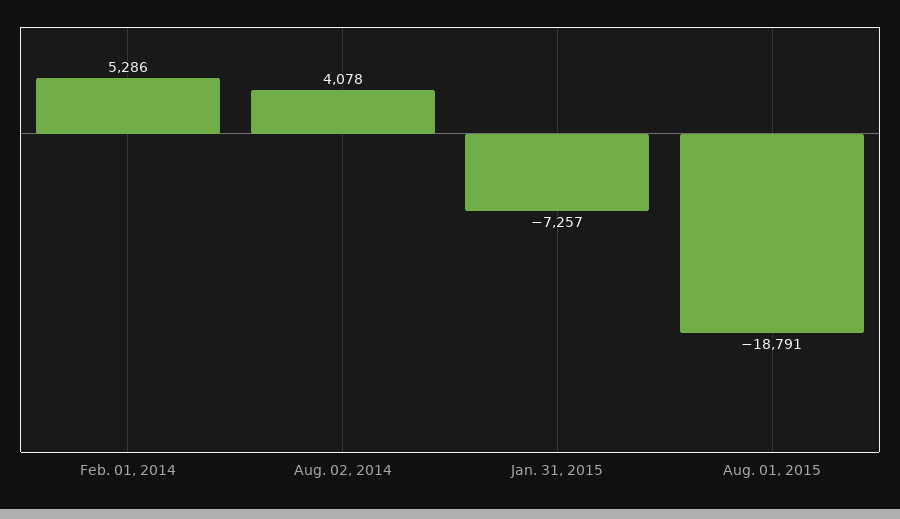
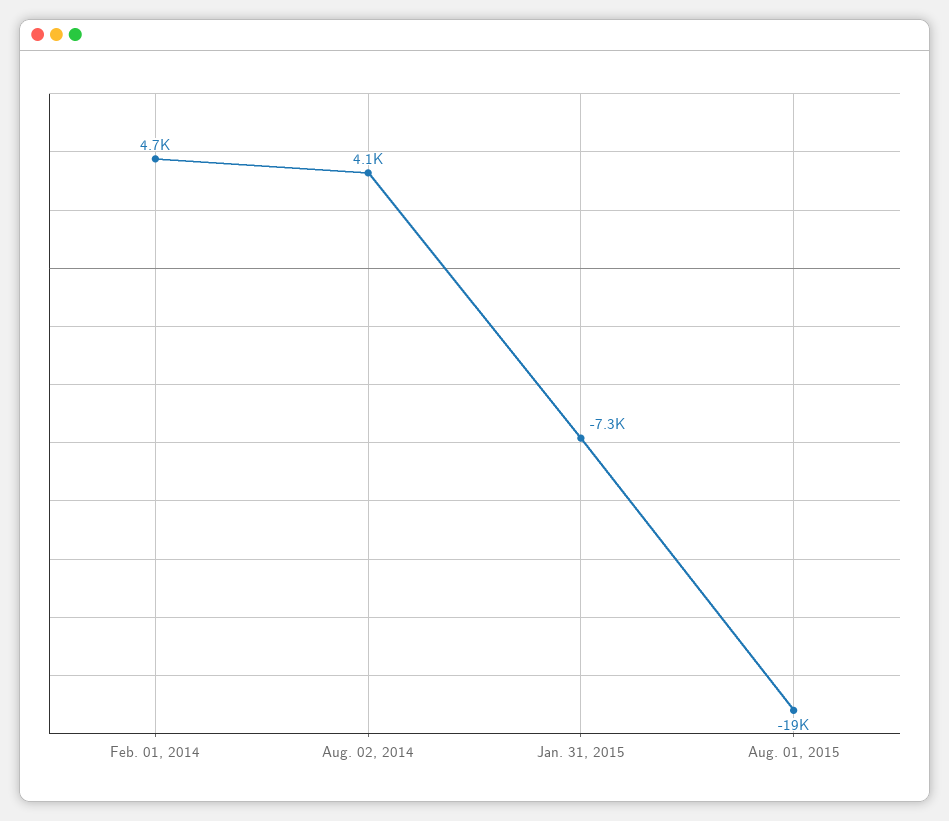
Feb. 01, 2014: 5286 -> 4700

